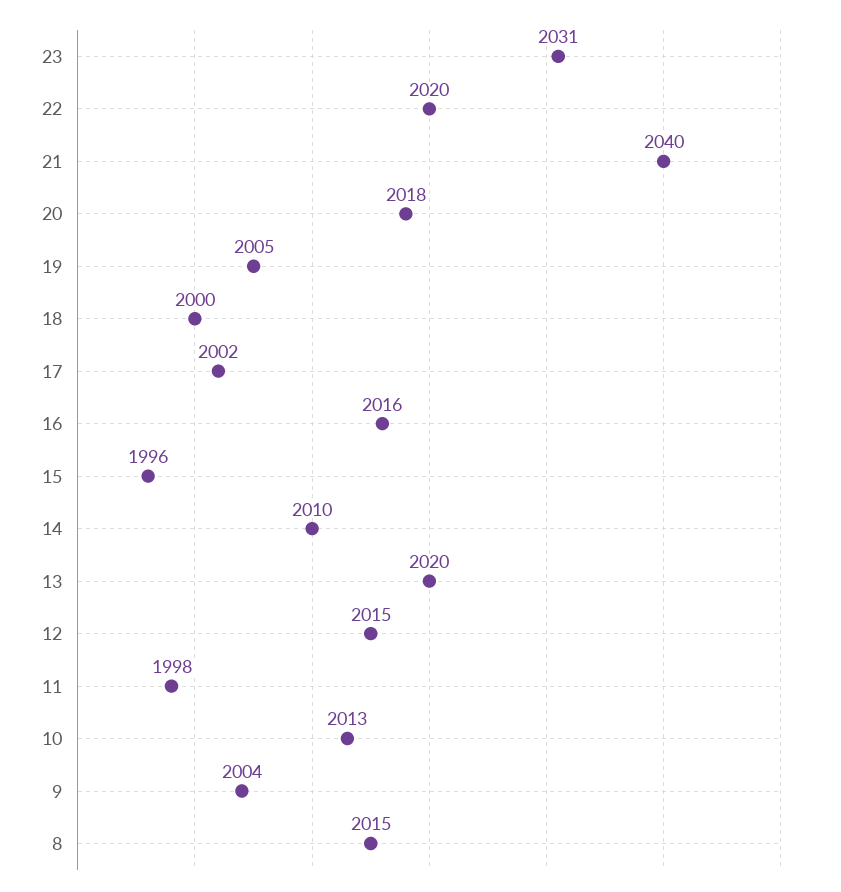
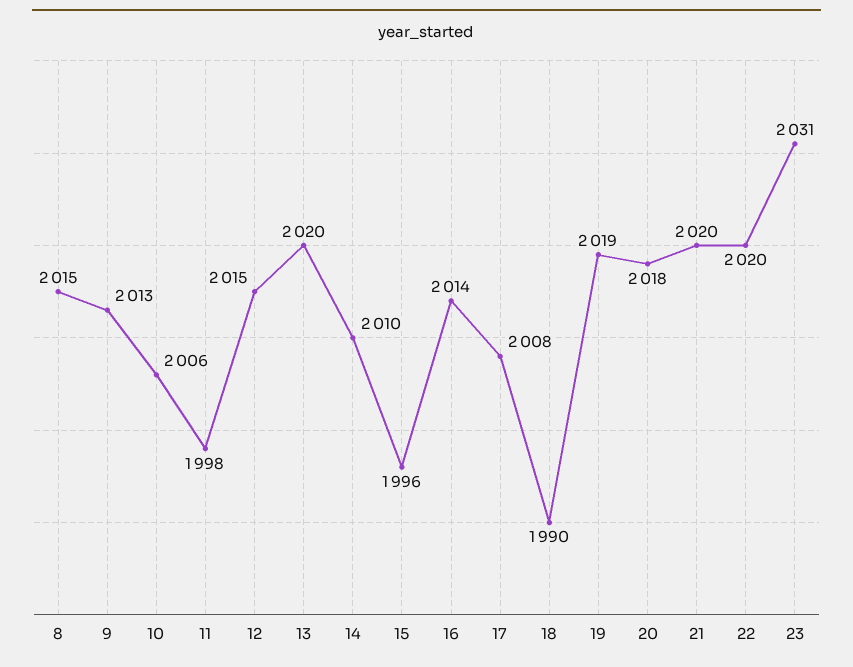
21: 2040 -> 2020
19: 2005 -> 2019
18: 2000 -> 1990
17: 2002 -> 2008
16: 2016 -> 2014
10: 2013 -> 2006
9: 2004 -> 2013

